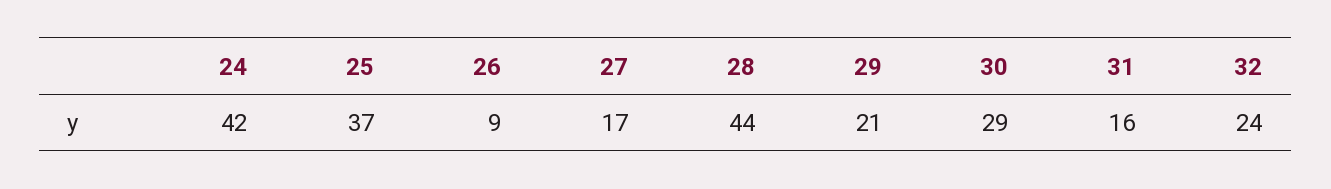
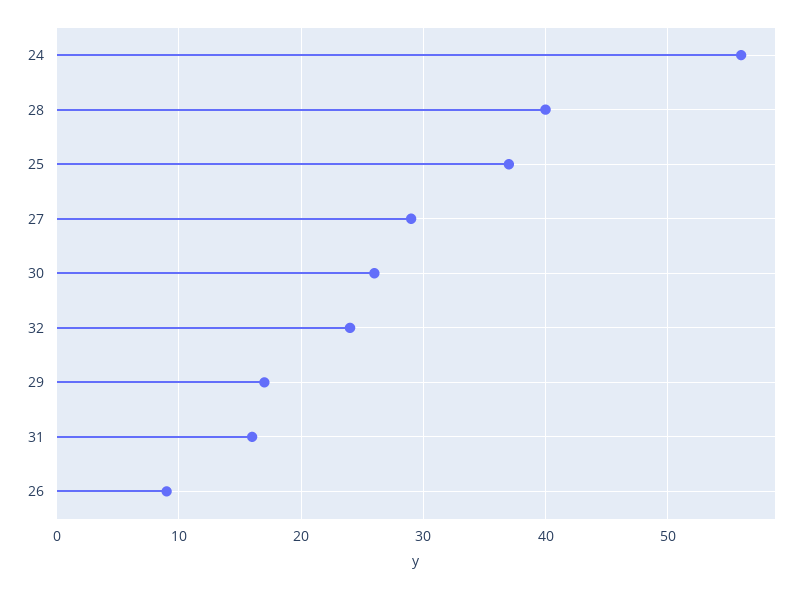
24: 42 -> 56
27: 17 -> 29
28: 44 -> 40
29: 21 -> 17
30: 29 -> 26

